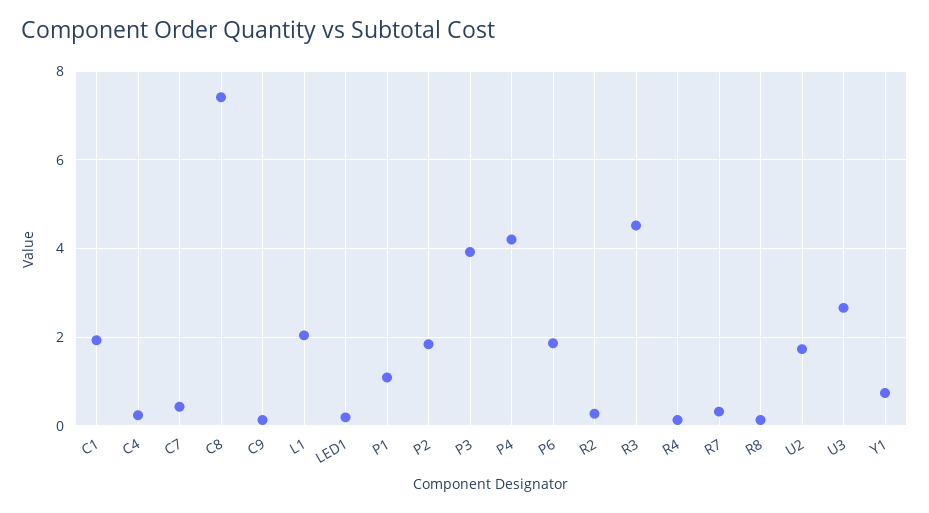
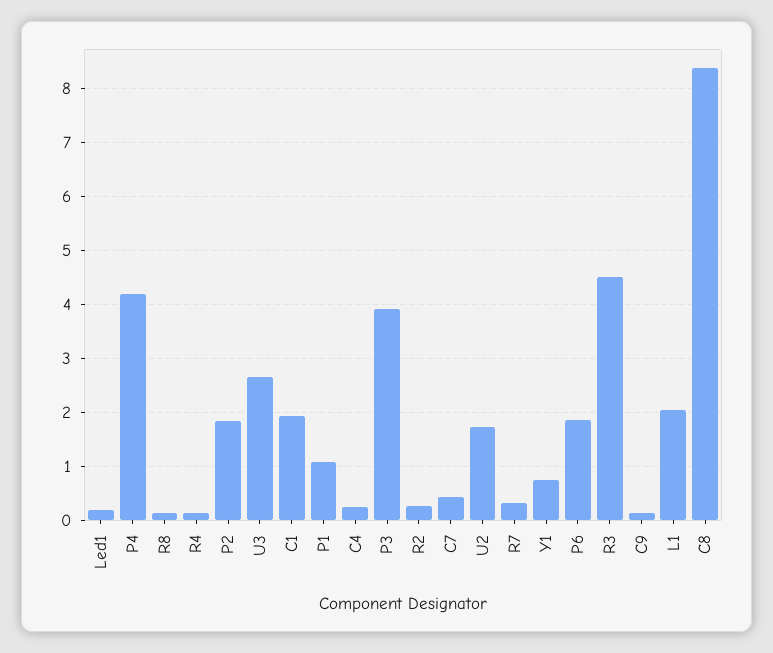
C8: 7.4 -> 8.4

